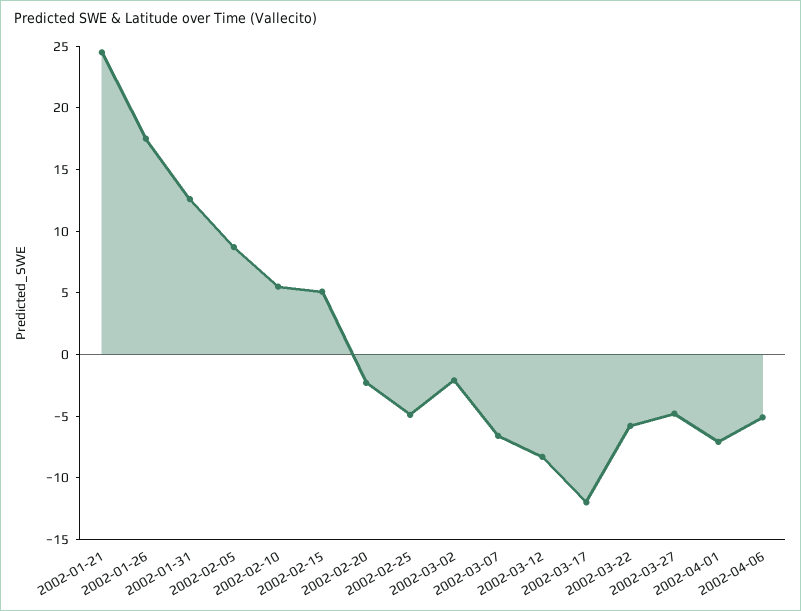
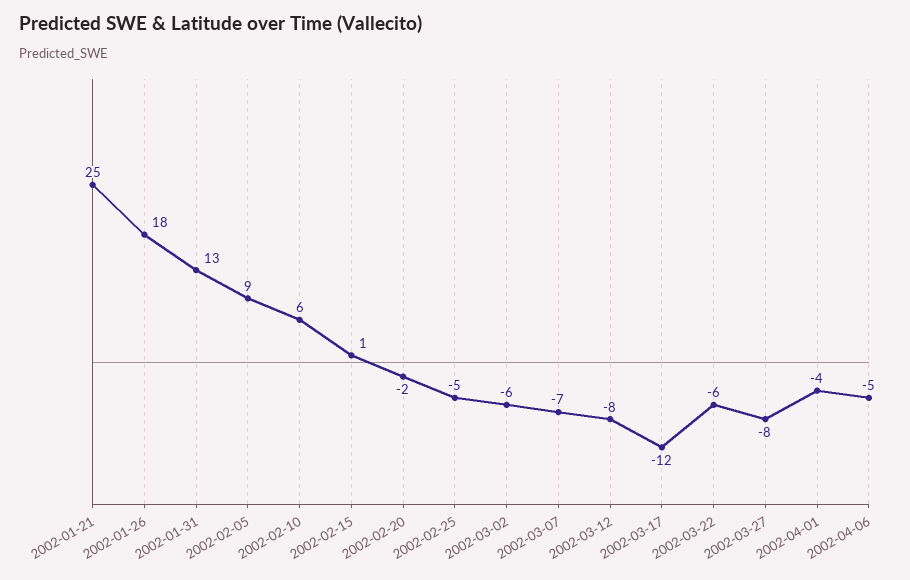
2002-02-15: 5 -> 1
2002-03-02: -2 -> -6
2002-03-27: -5 -> -8
2002-04-01: -7 -> -4

